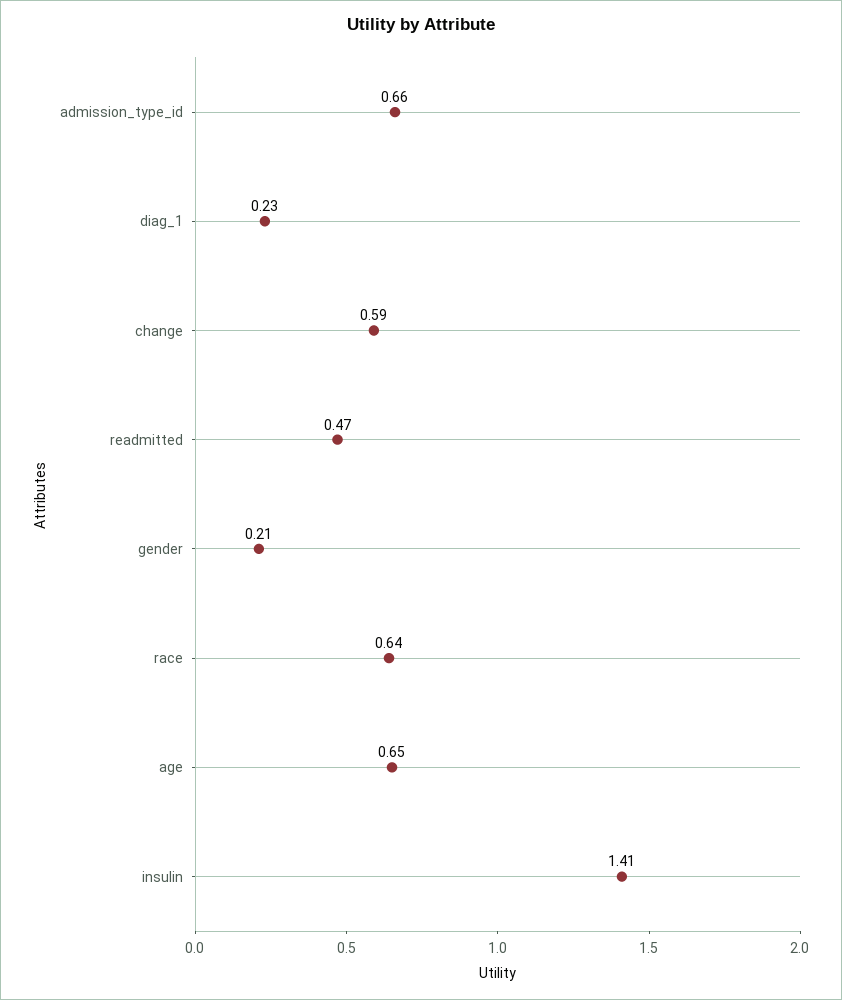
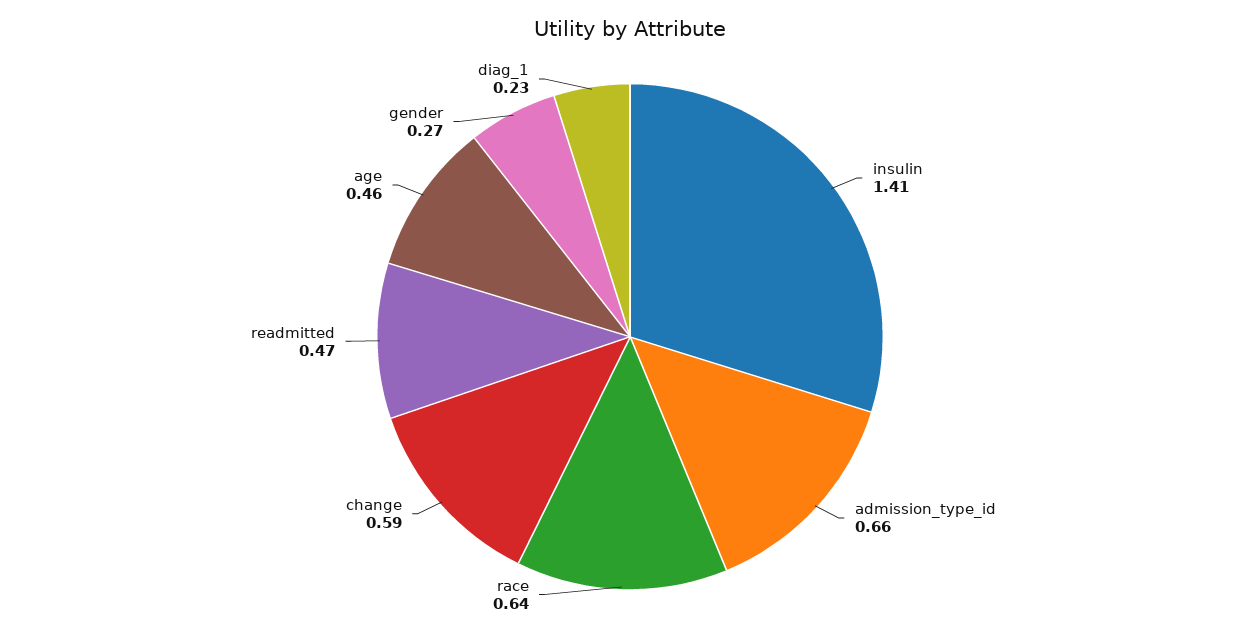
gender: 0.21 -> 0.27
age: 0.65 -> 0.46

